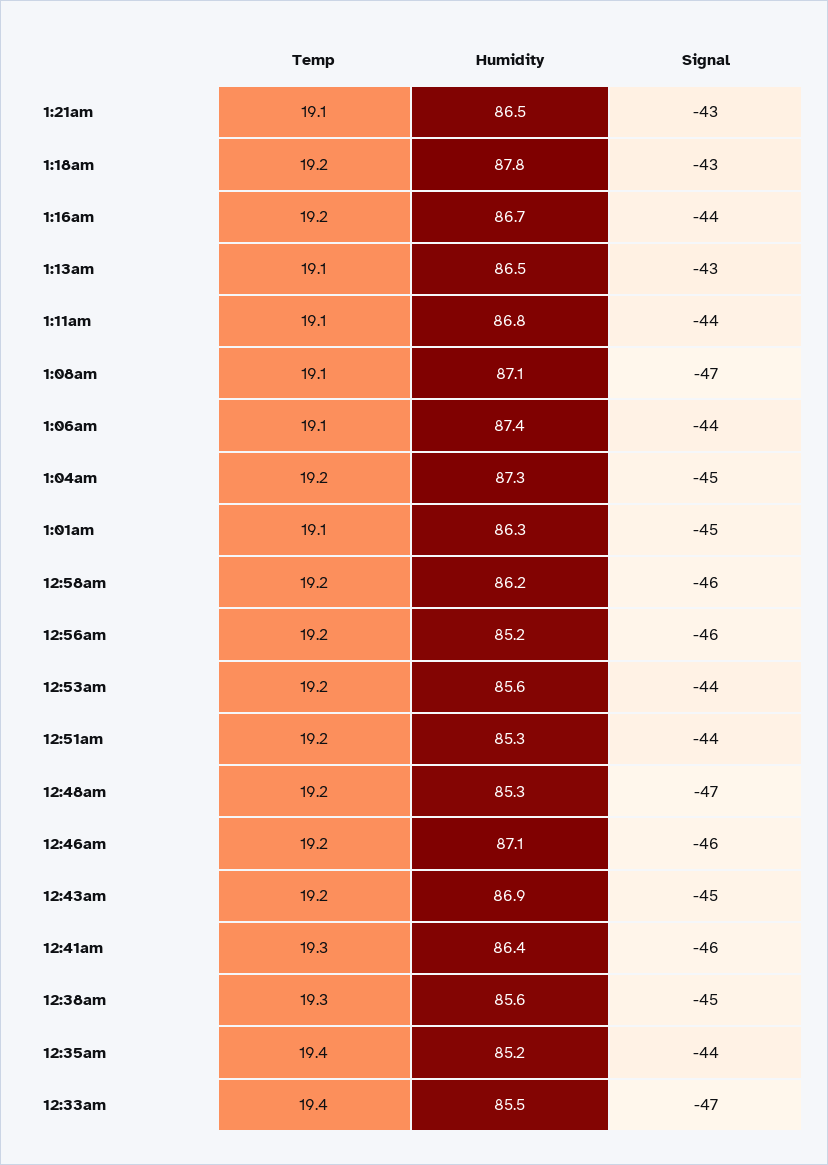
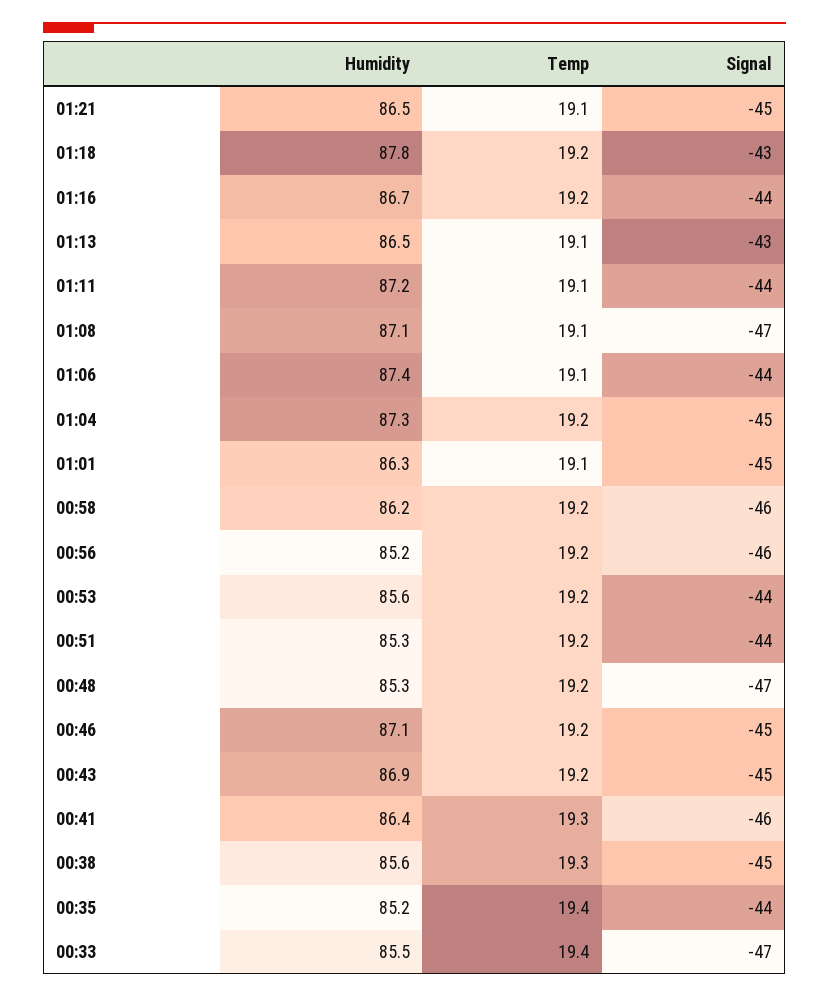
Signal, 1:21am: -43 -> -45
Humidity, 1:11am: 86.8 -> 87.2
Signal, 12:46am: -46 -> -45

